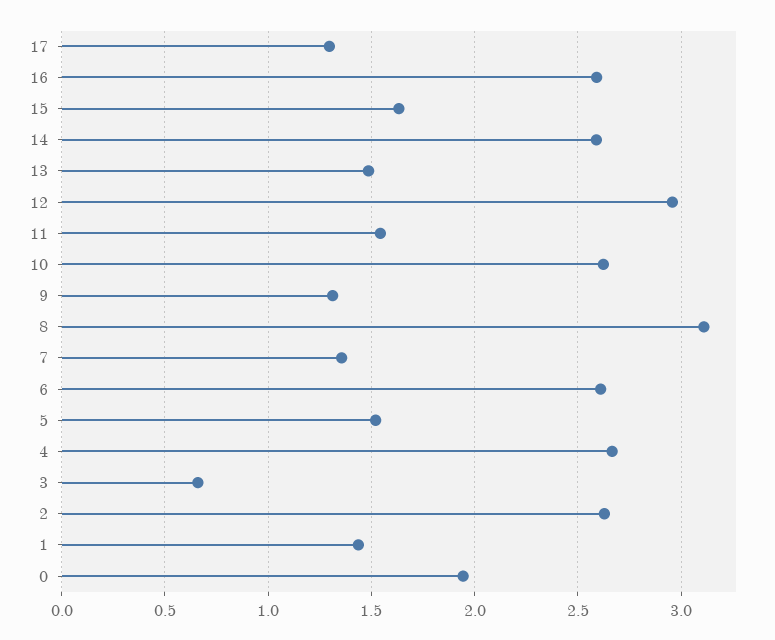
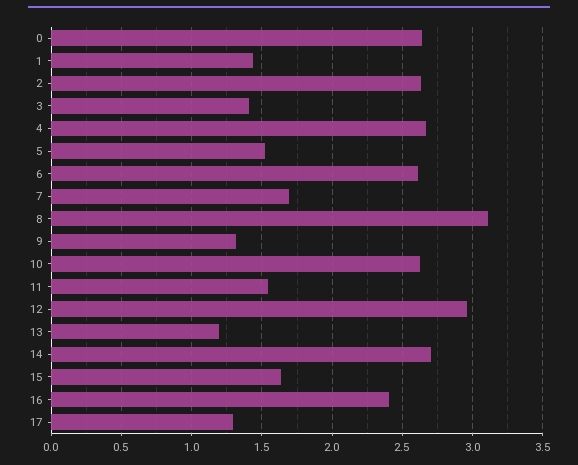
16: 2.6 -> 2.4
14: 2.6 -> 2.7
13: 1.5 -> 1.2
7: 1.35 -> 1.7
3: 0.65 -> 1.4
0: 1.95 -> 2.65

